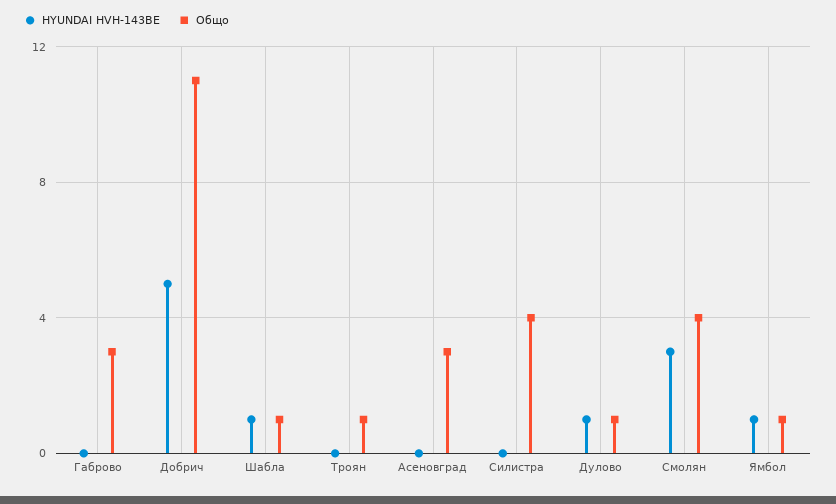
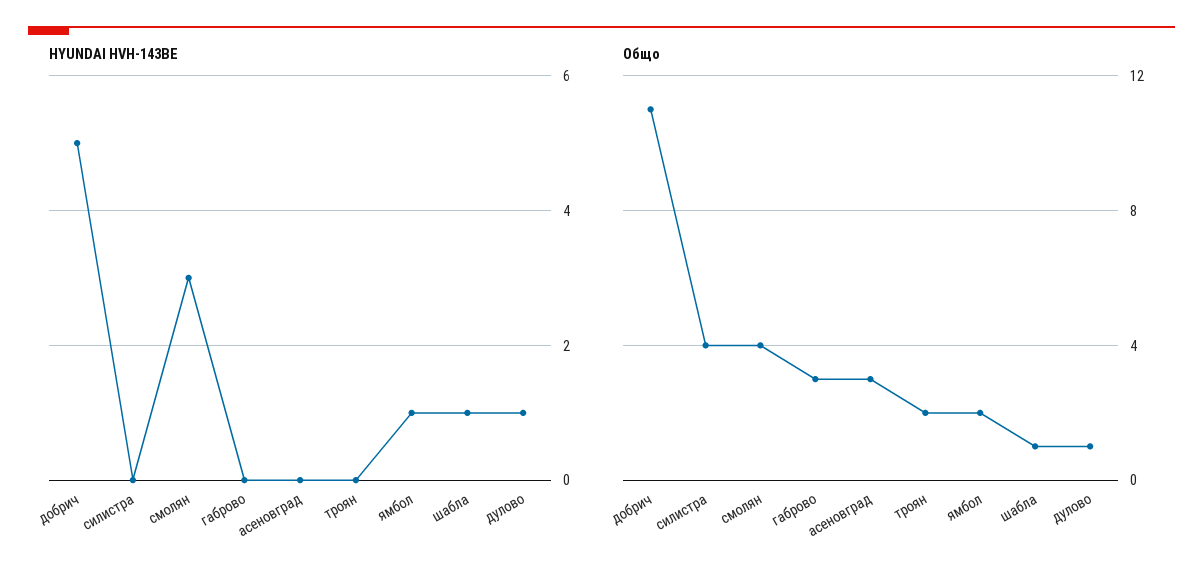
Общо, Троян: 1 -> 2
Общо, Ямбол: 1 -> 2

